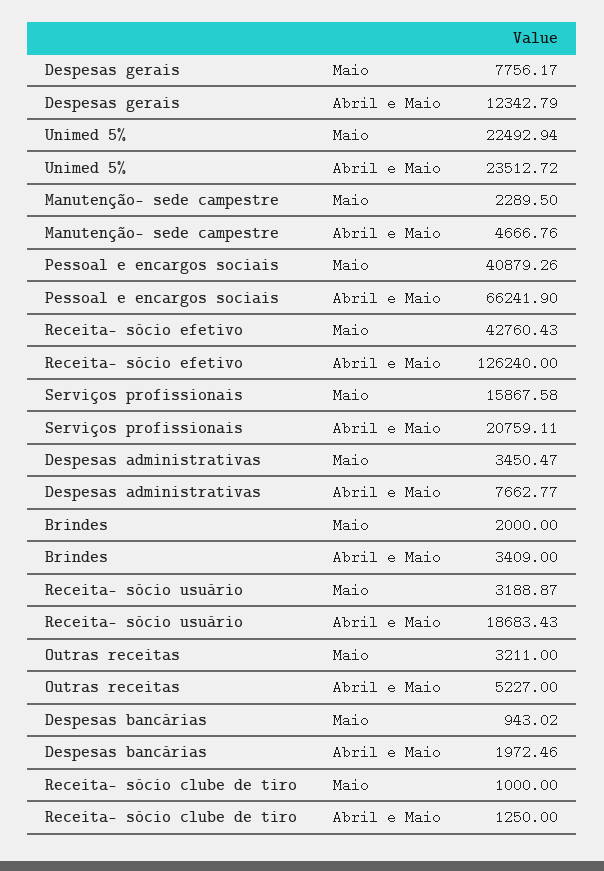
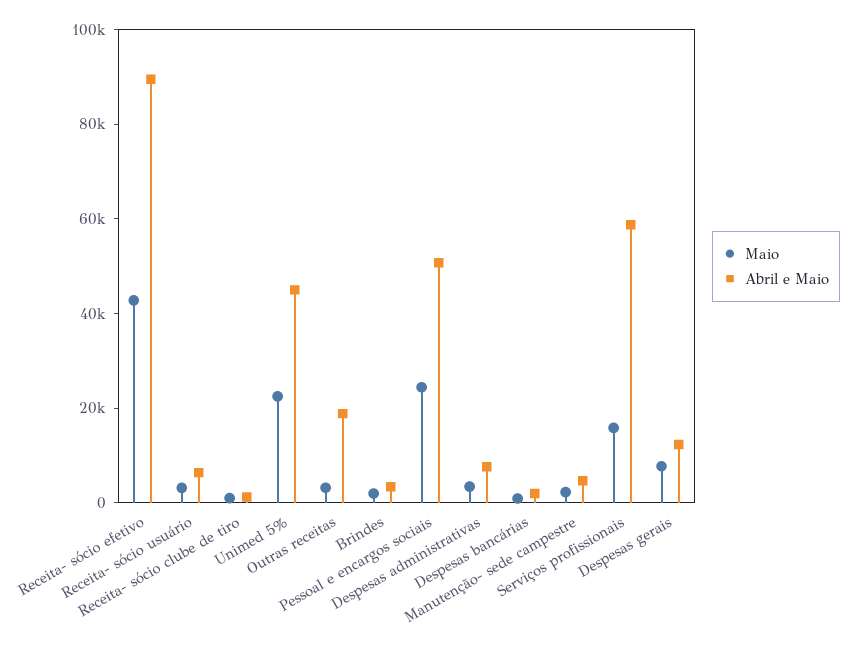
Abril e Maio, Unimed 5%: 23512.72 -> 45000
Maio, Pessoal e encargos sociais: 40879.26 -> 25000
Abril e Maio, Pessoal e encargos sociais: 66241.9 -> 50000
Abril e Maio, Receita- sócio efetivo: 126240 -> 90000
Abril e Maio, Serviços profissionais: 20759.11 -> 60000
Abril e Maio, Receita- sócio usuário: 18683.43 -> 5000
Abril e Maio, Outras receitas: 5227 -> 20000

